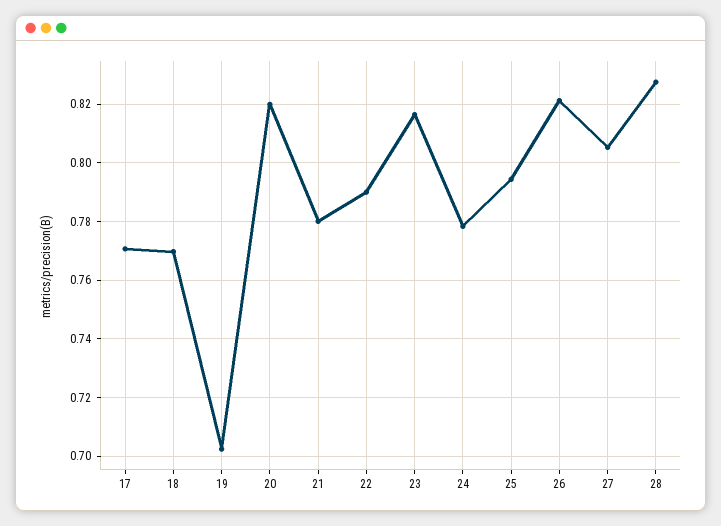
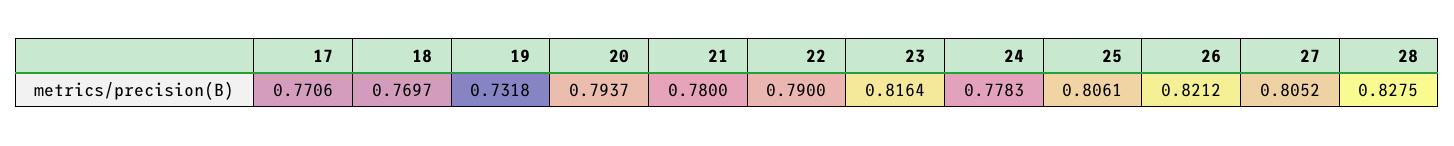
19: 0.7025 -> 0.7318
20: 0.82 -> 0.7937
25: 0.795 -> 0.8061

